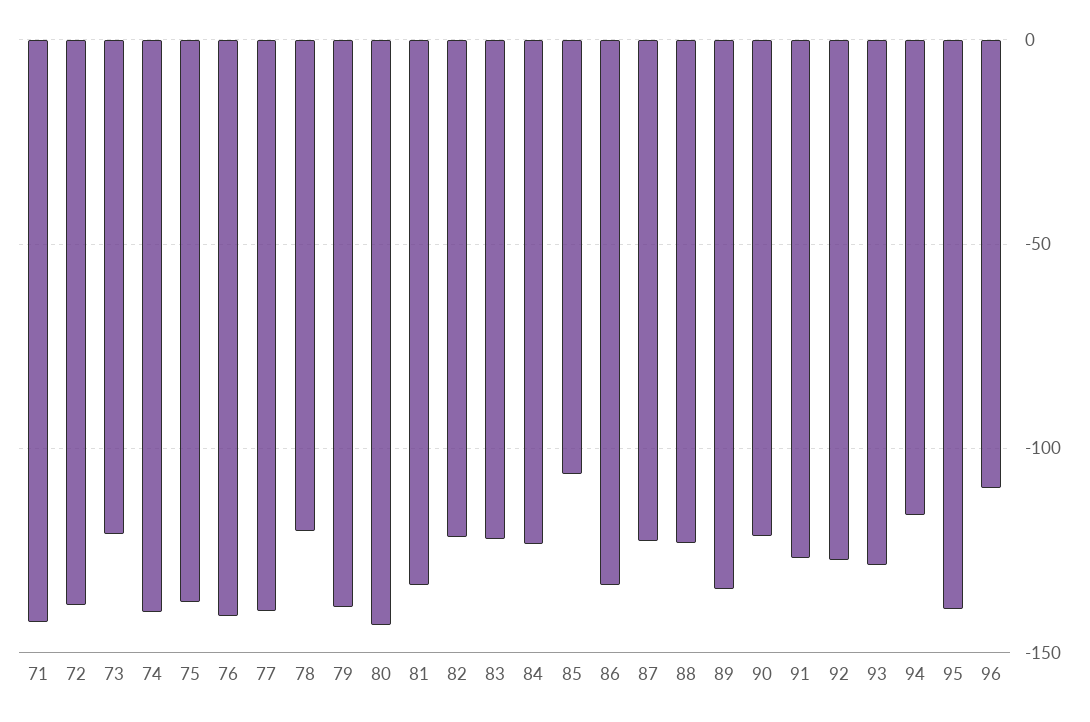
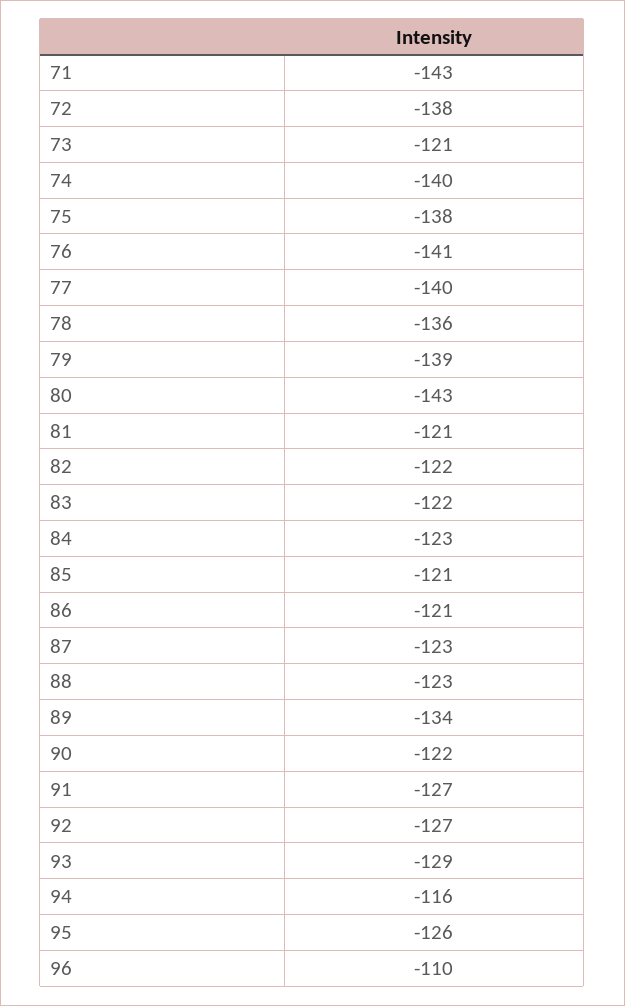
78: -120 -> -136
81: -135 -> -121
85: -105 -> -121
86: -135 -> -121
95: -140 -> -126

